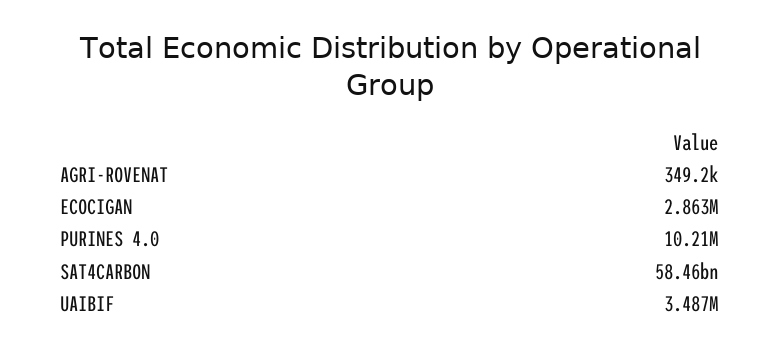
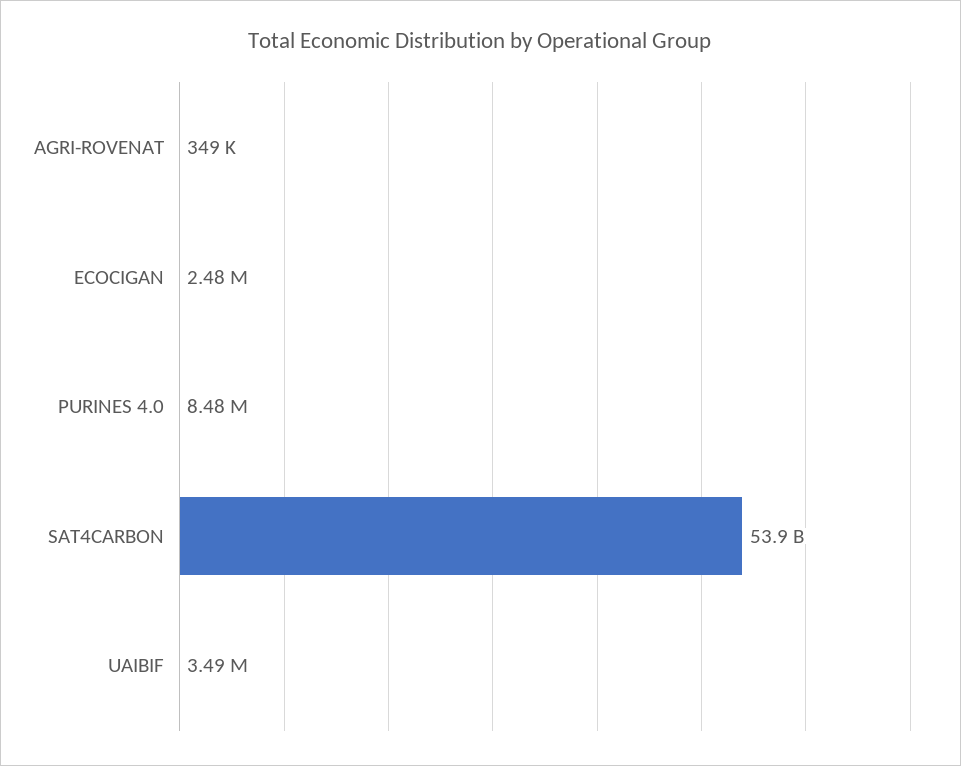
ECOCIGAN: 2863000 -> 2480000
PURINES 4.0: 10210000 -> 8480000
SAT4CARBON: 58460000000 -> 53900000000

